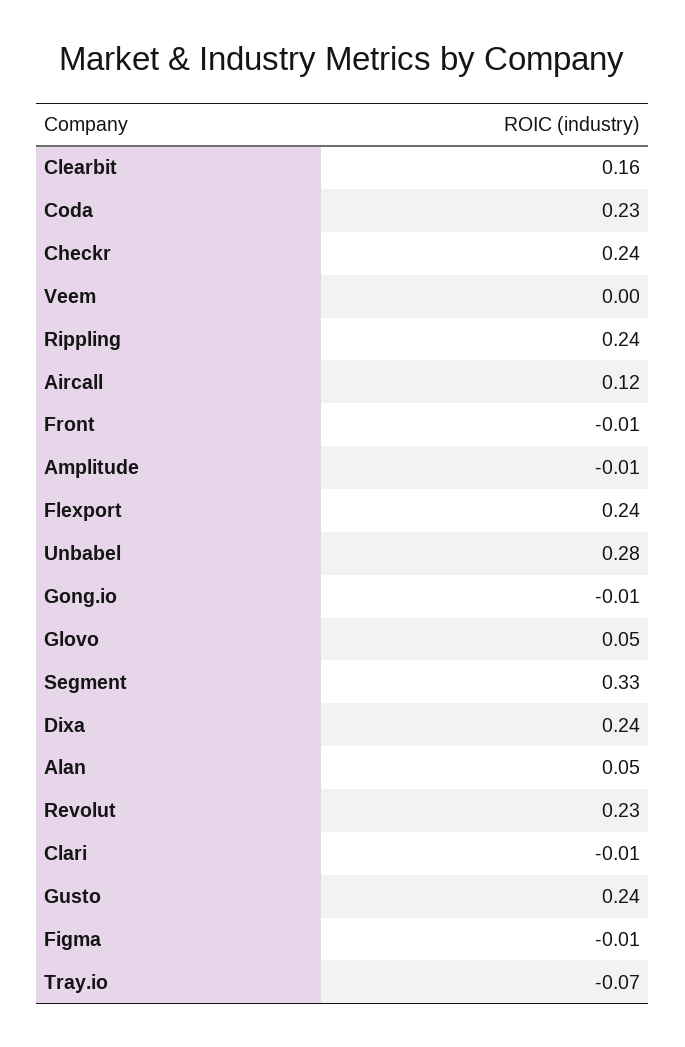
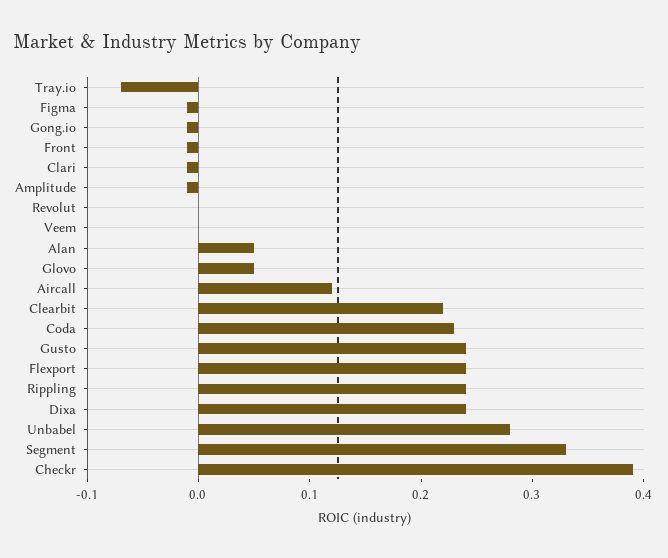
Clearbit: 0.16 -> 0.22
Checkr: 0.24 -> 0.39
Revolut: 0.23 -> 0

